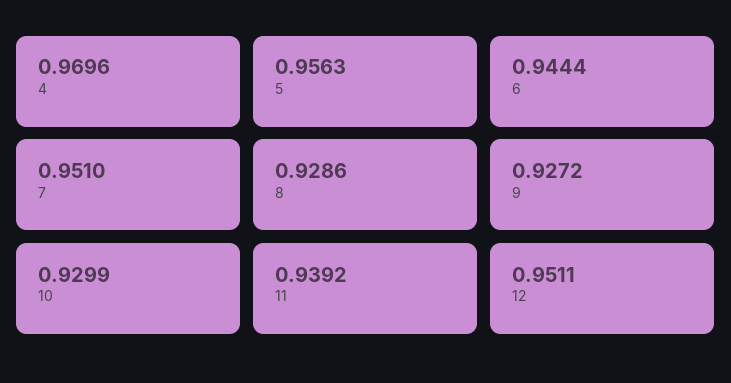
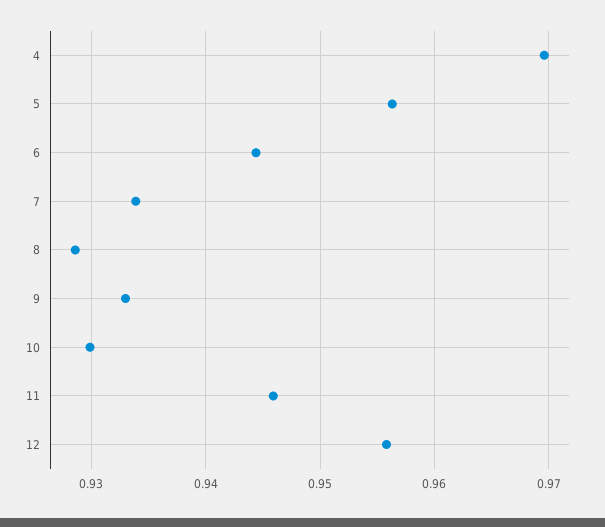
7: 0.951 -> 0.934
9: 0.9272 -> 0.933
11: 0.9392 -> 0.946
12: 0.9511 -> 0.956

